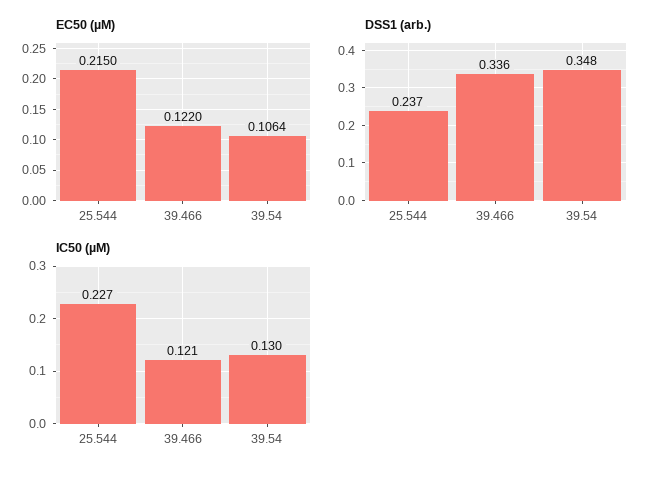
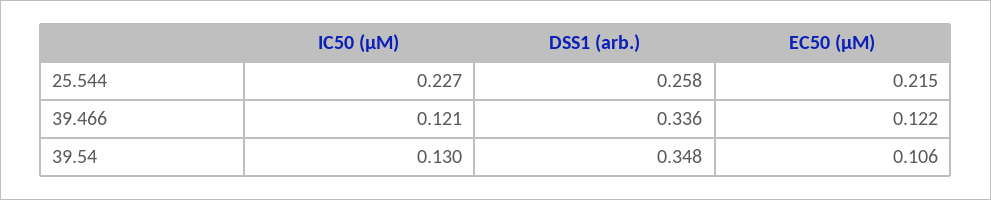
DSS1 (arb.), 25.544: 0.237 -> 0.258

